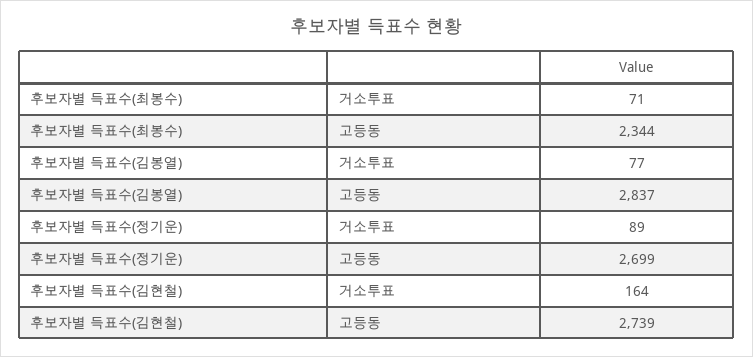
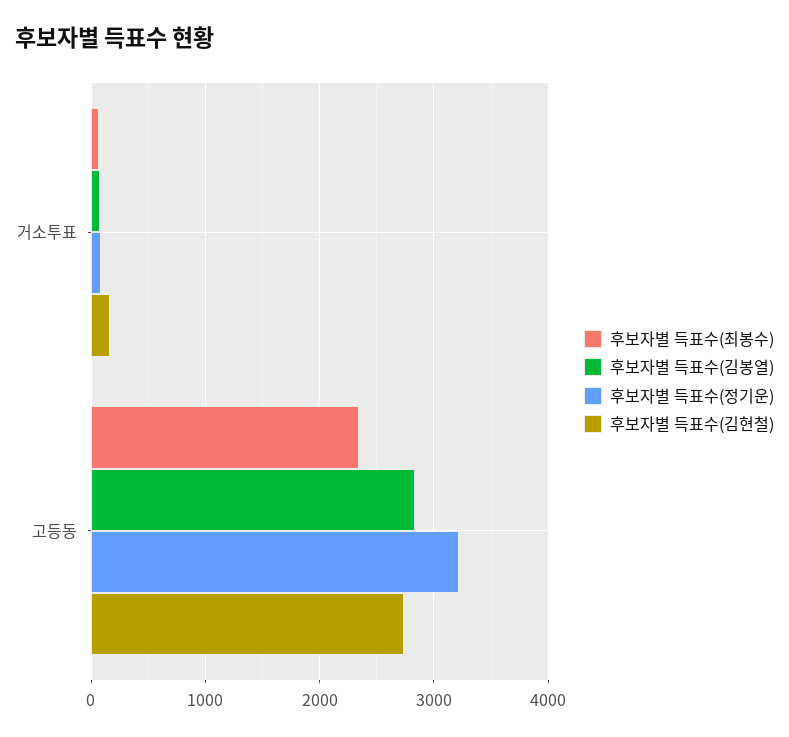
후보자별 득표수(정기운), 고등동: 2699 -> 3200

